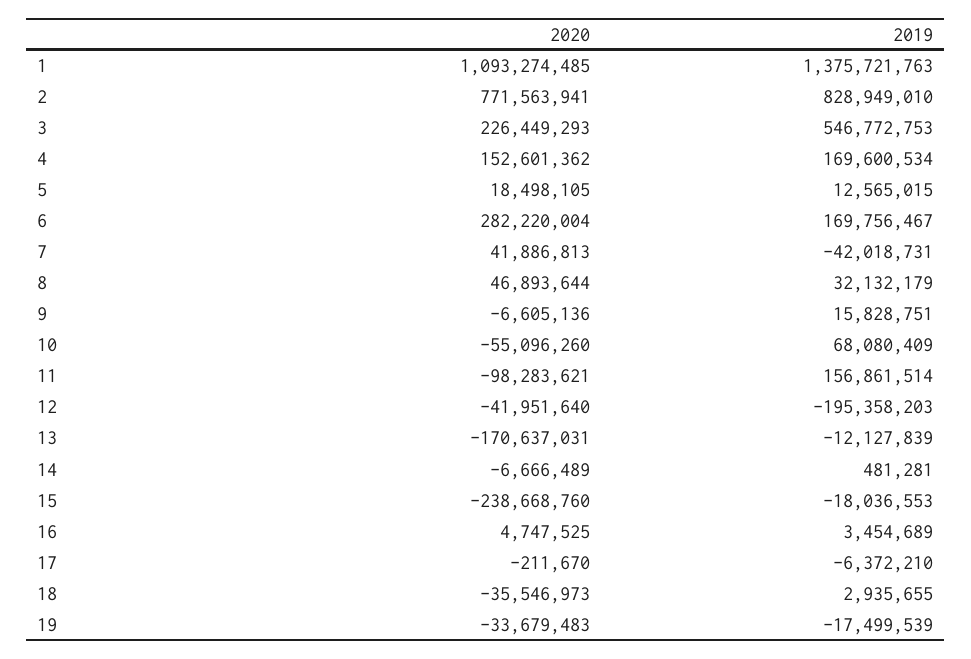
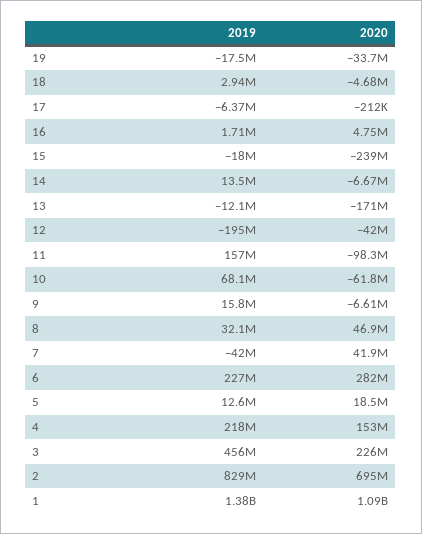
2020, 2: 771563941 -> 695000000
2019, 3: 546772753 -> 456000000
2019, 4: 169600534 -> 218000000
2019, 6: 169756467 -> 227000000
2020, 10: -55096260 -> -61800000
2019, 14: 481281 -> 13500000
2019, 16: 3454689 -> 1710000
2020, 18: -35546973 -> -4680000

